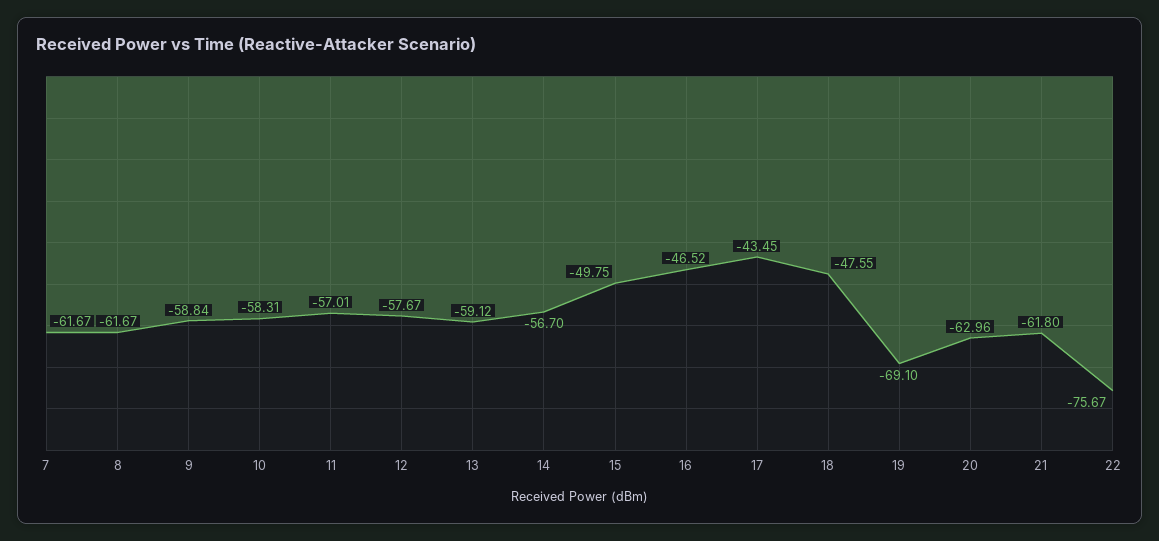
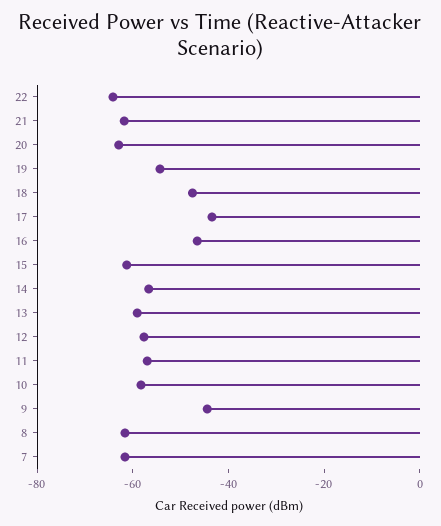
9: -58.84 -> -45
15: -49.75 -> -60
19: -69.1 -> -55
22: -75.67 -> -65

